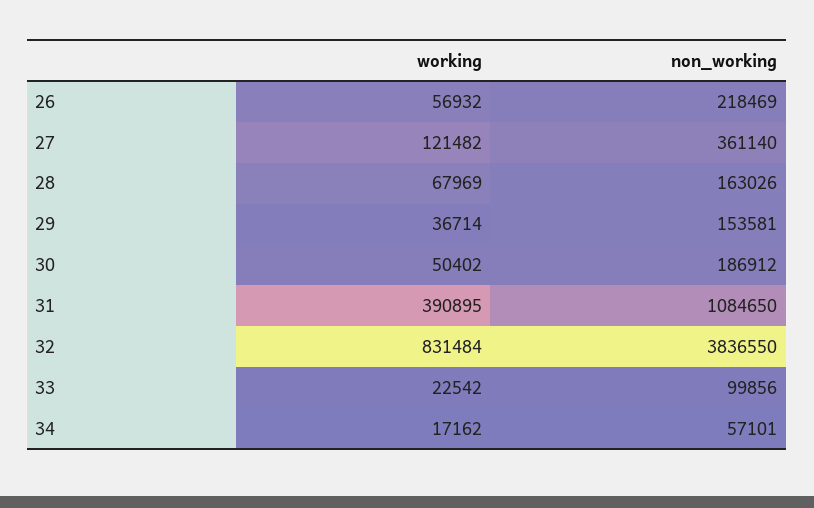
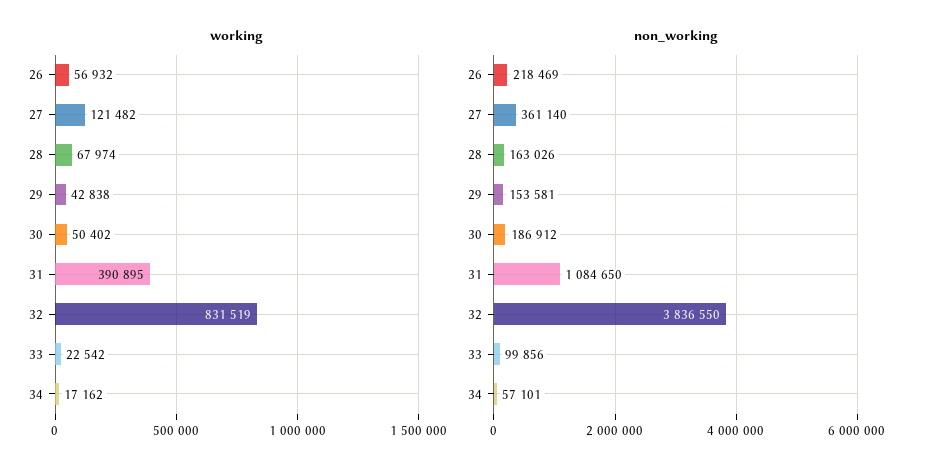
working, 28: 67969 -> 67974
working, 29: 36714 -> 42838
working, 32: 831484 -> 831519

